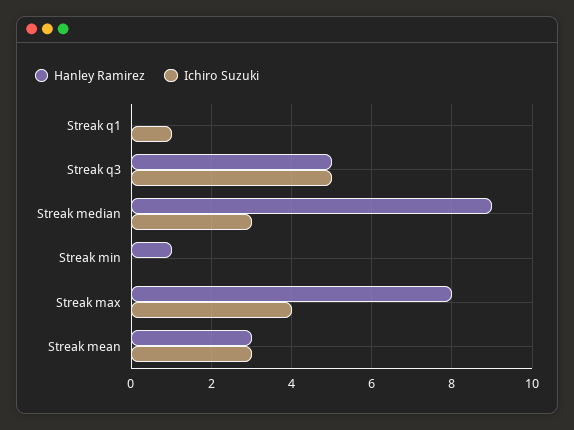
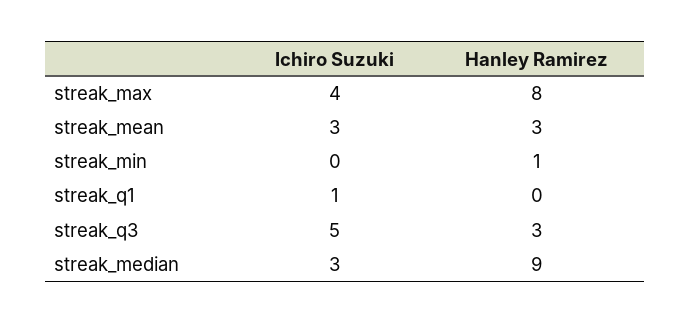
Hanley Ramirez, Streak q3: 5 -> 3

